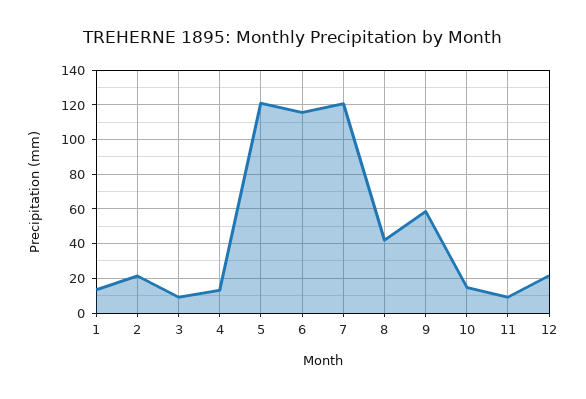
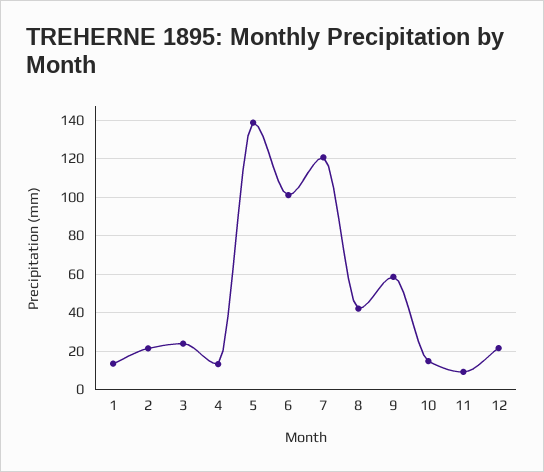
3: 10 -> 25
5: 120 -> 140
6: 115 -> 100

